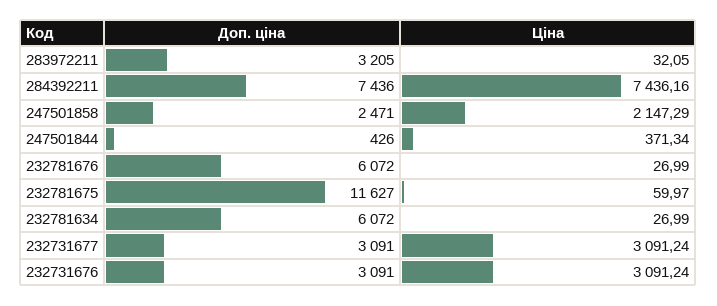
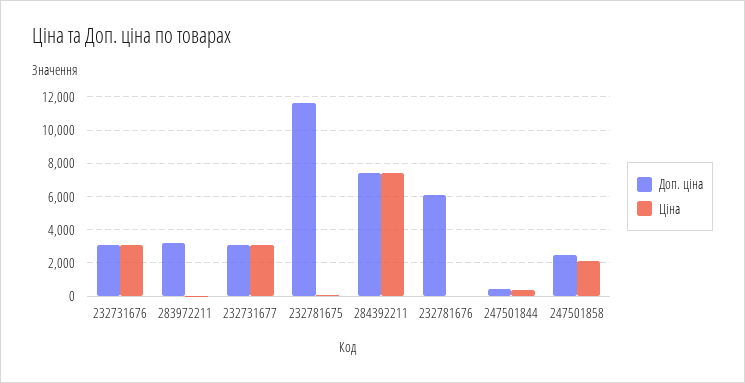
Доп. ціна, 232781634: 6072 -> none
Ціна, 232781634: 26.99 -> none

